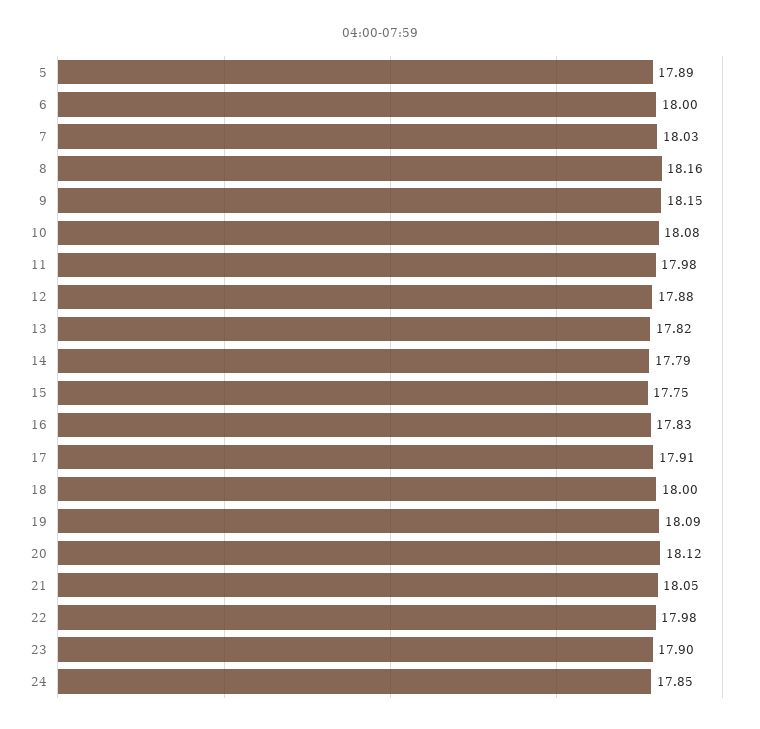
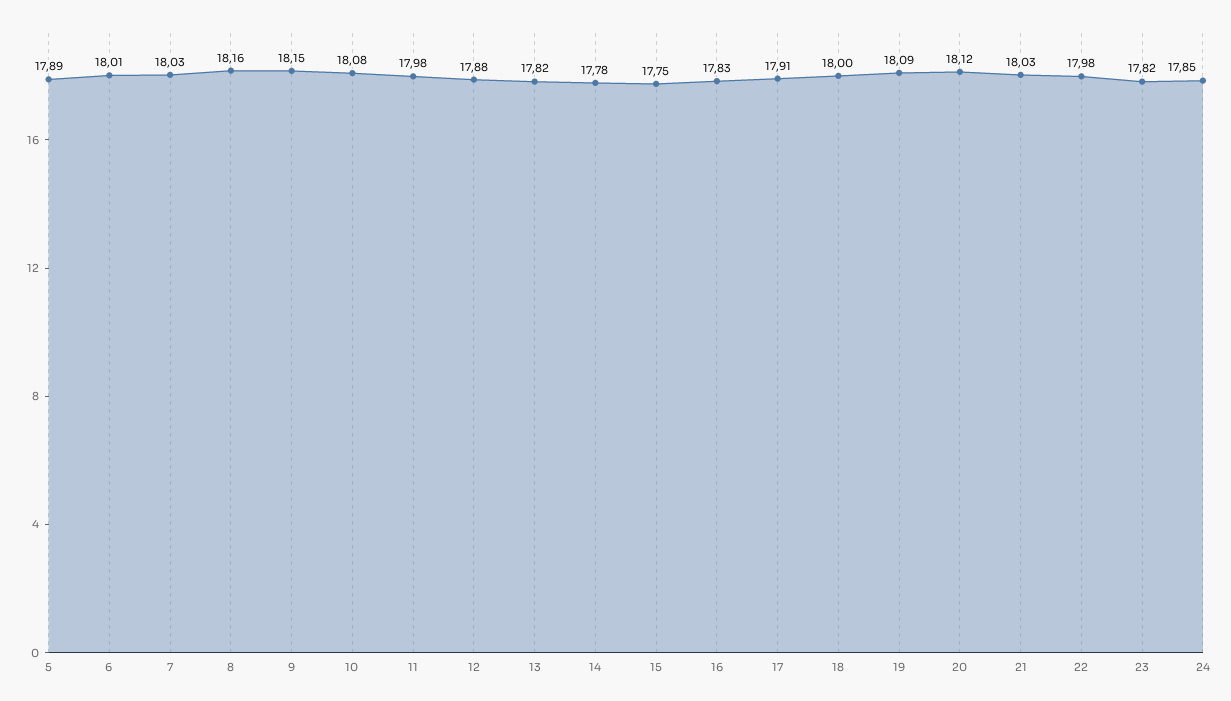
6: 18 -> 18.01
14: 17.79 -> 17.78
21: 18.05 -> 18.03
23: 17.9 -> 17.82

